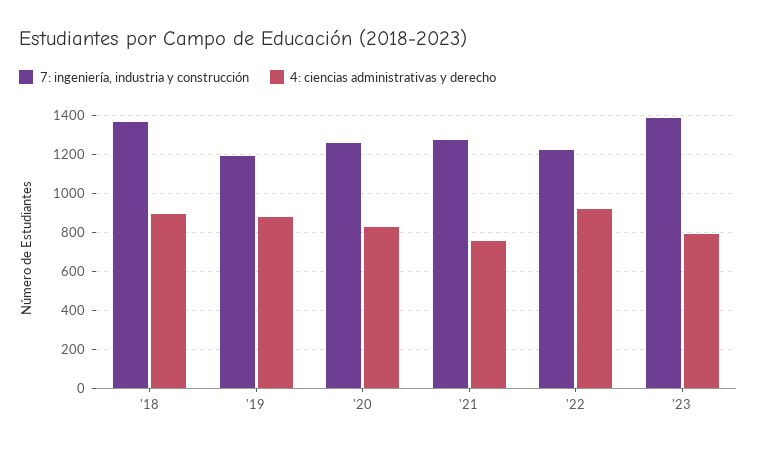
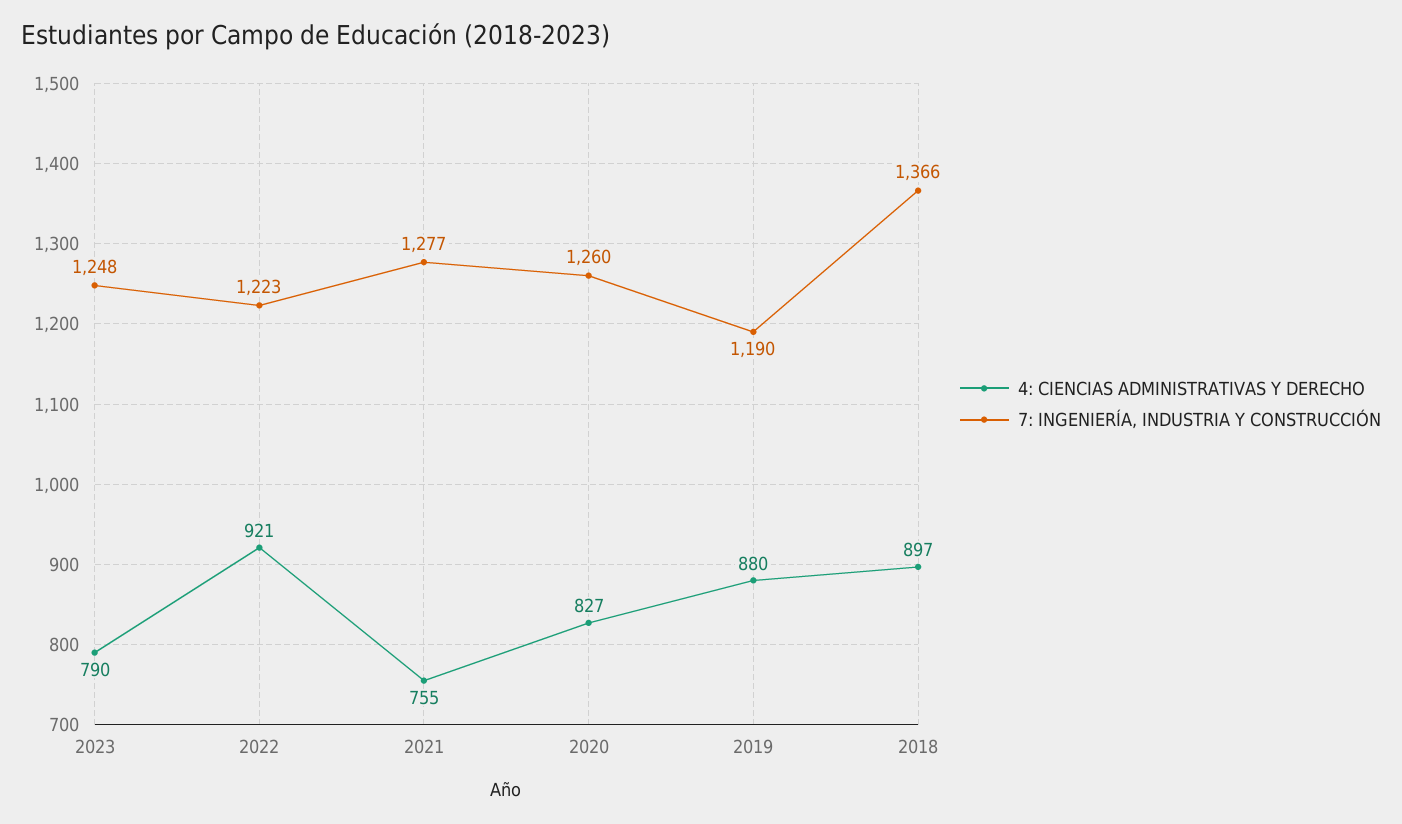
7: ingeniería, industria y construcción, '23: 1400 -> 1248

